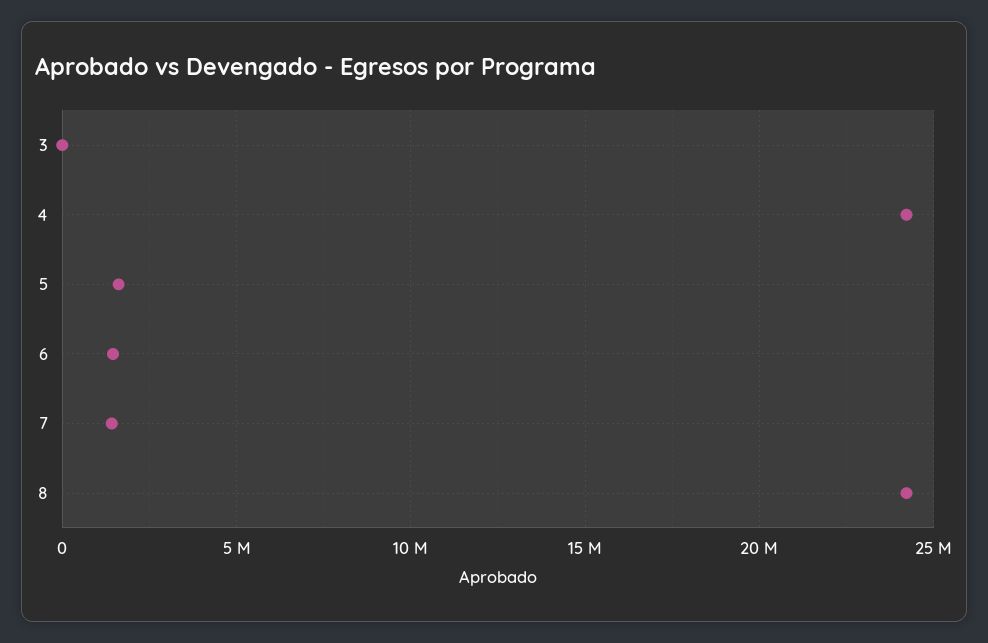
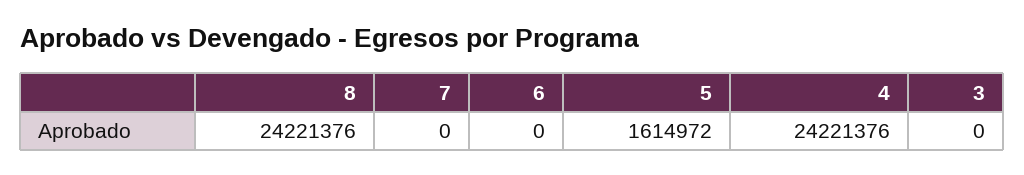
6: 1500000 -> 0
7: 1500000 -> 0

